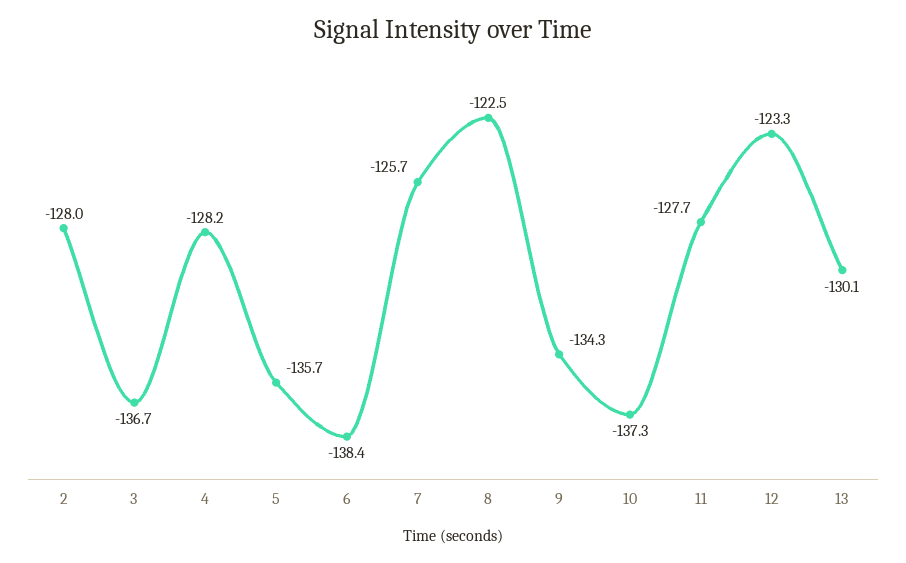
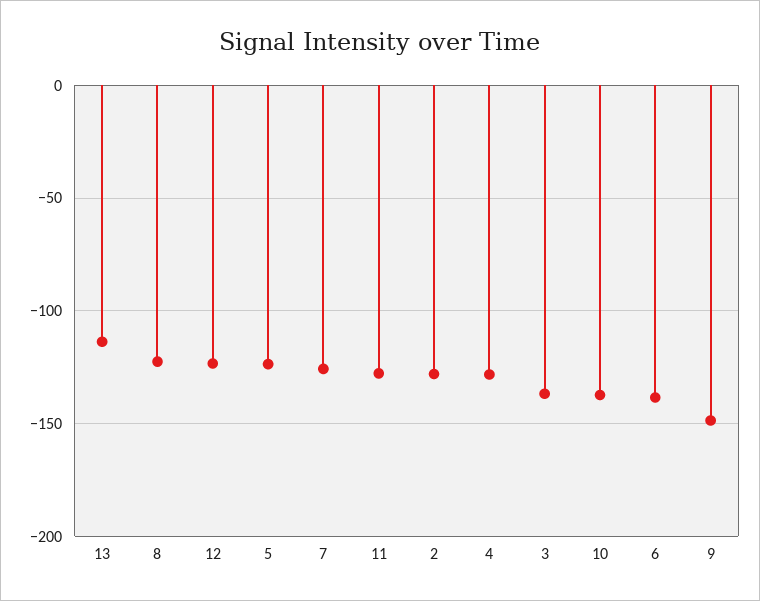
5: -135.7 -> -125
9: -134.3 -> -150
13: -130.1 -> -115

